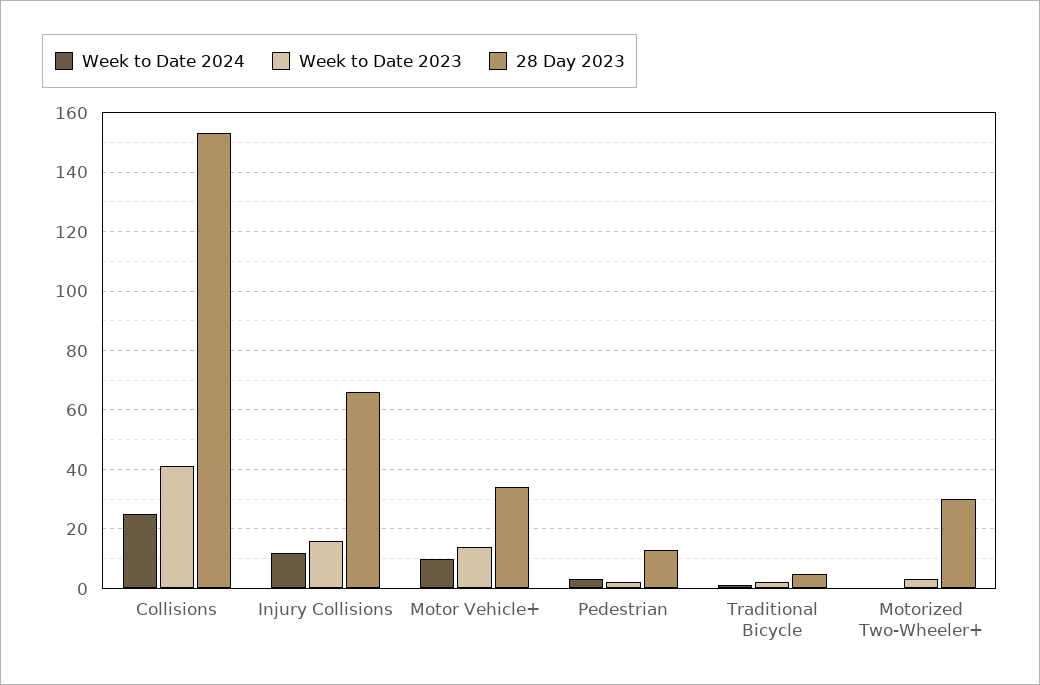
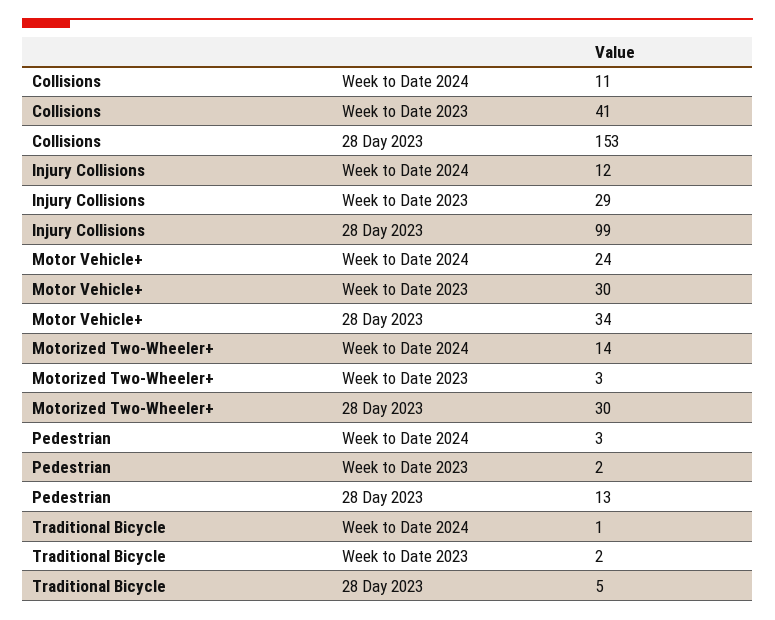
Week to Date 2024, Collisions: 25 -> 11
Week to Date 2023, Injury Collisions: 15 -> 29
28 Day 2023, Injury Collisions: 65 -> 99
Week to Date 2024, Motor Vehicle+: 10 -> 24
Week to Date 2023, Motor Vehicle+: 15 -> 30
Week to Date 2024, Motorized Two-Wheeler+: 0 -> 14

